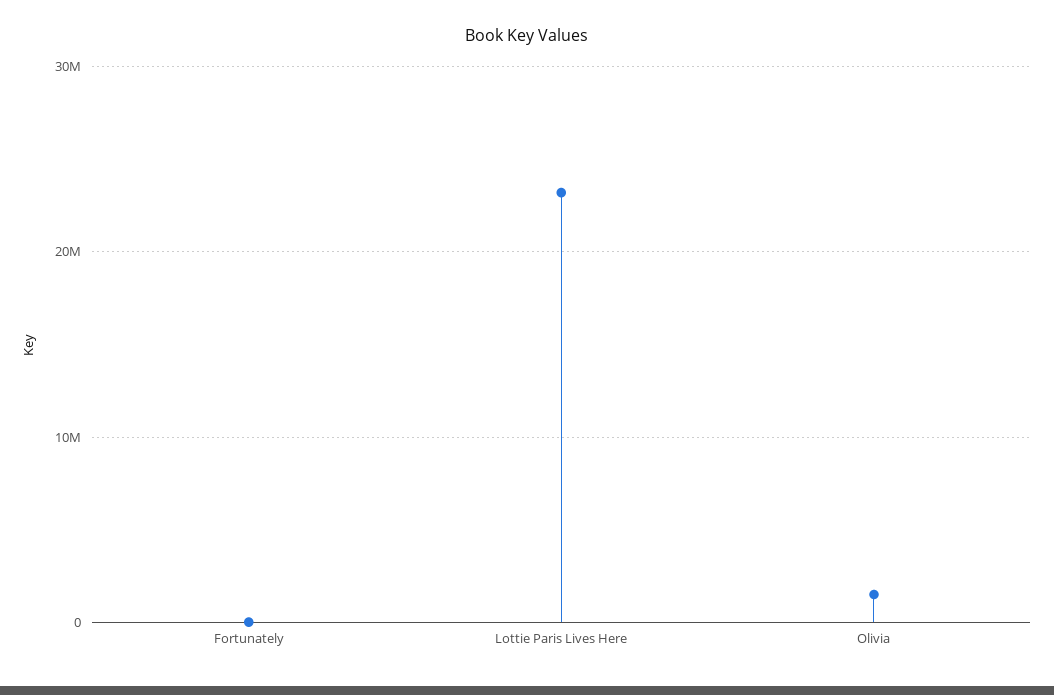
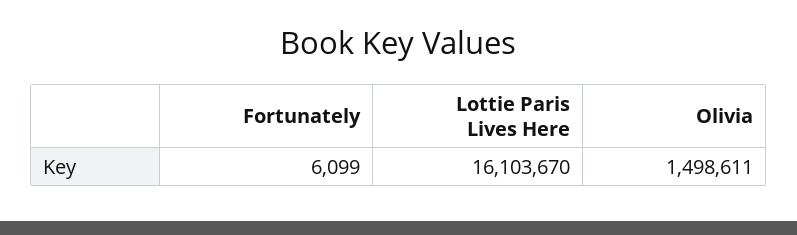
Lottie Paris Lives Here: 23000000 -> 16103670

